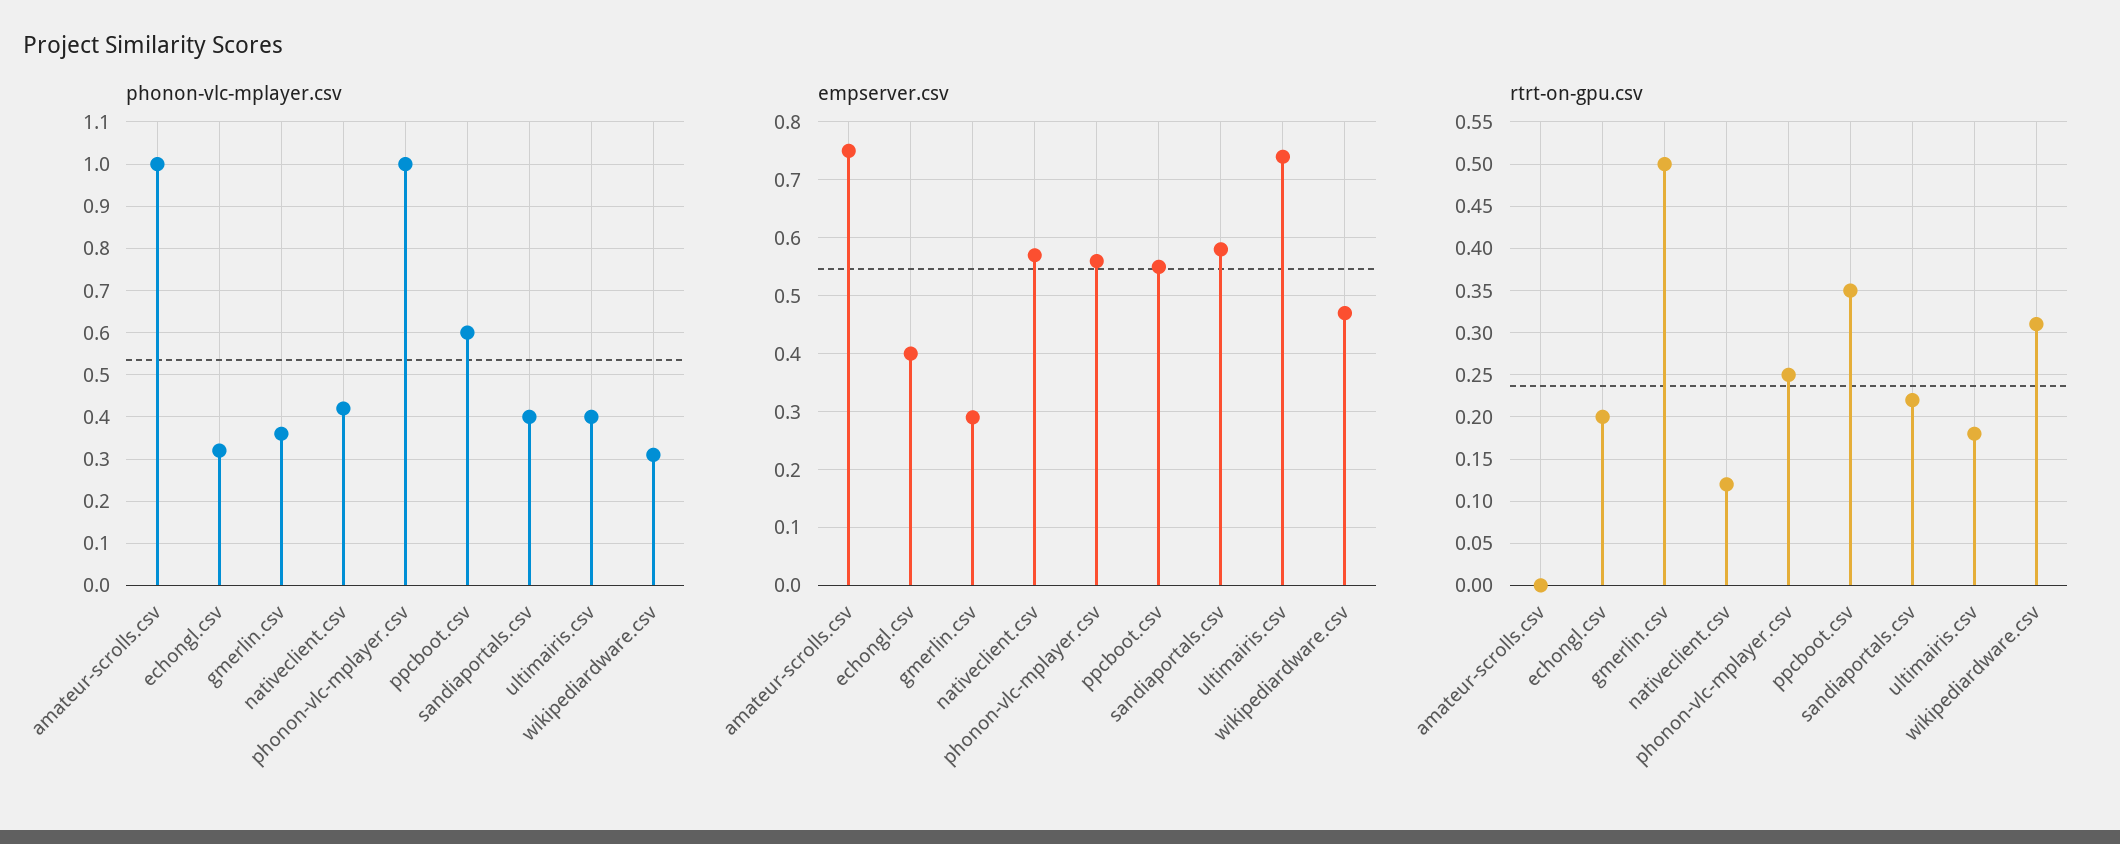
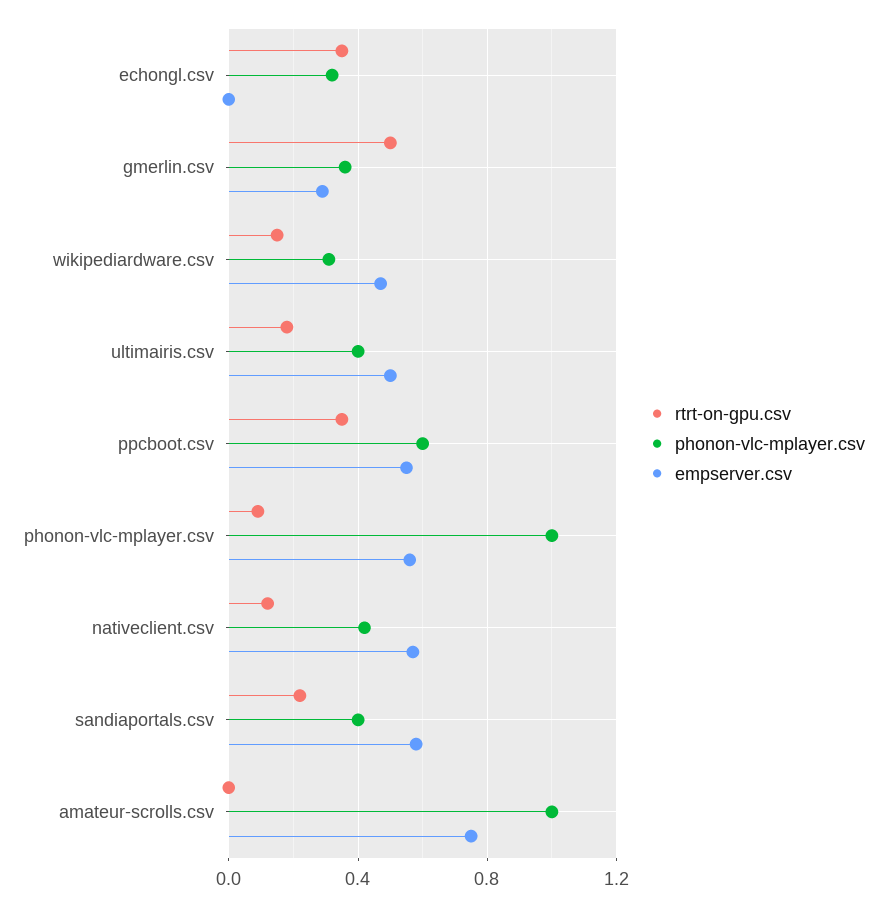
empserver.csv, echongl.csv: 0.4 -> 0
empserver.csv, ultimairis.csv: 0.75 -> 0.5
rtrt-on-gpu.csv, echongl.csv: 0.2 -> 0.35
rtrt-on-gpu.csv, phonon-vlc-mplayer.csv: 0.25 -> 0.1
rtrt-on-gpu.csv, wikipediardware.csv: 0.31 -> 0.15

